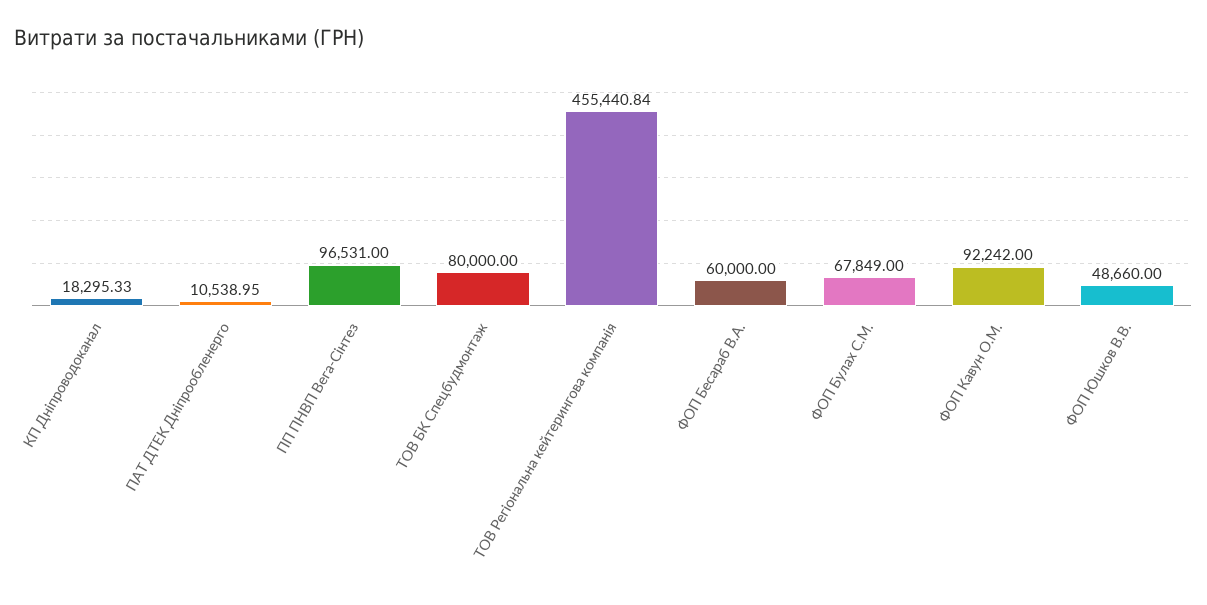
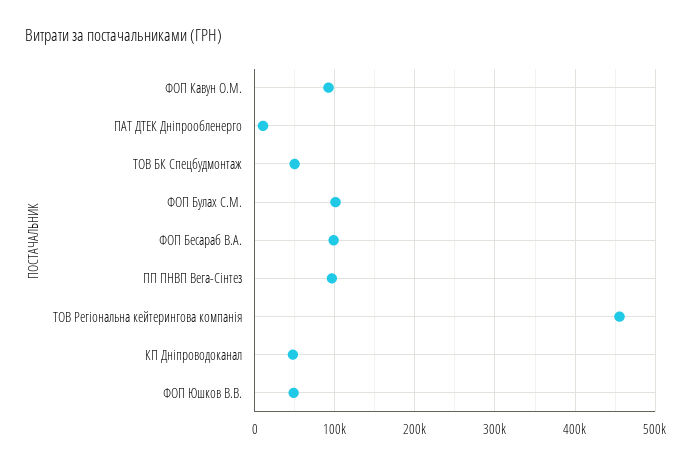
КП Дніпроводоканал: 18295.33 -> 50000
ТОВ БК Спецбудмонтаж: 80000 -> 50000
ФОП Бесараб В.А.: 60000 -> 100000
ФОП Булах С.М.: 67849 -> 100000

